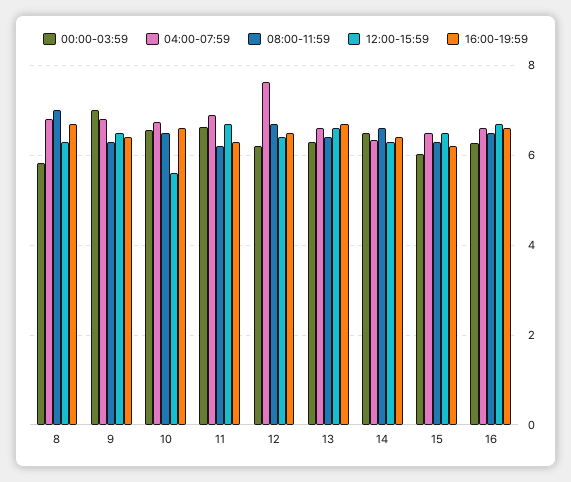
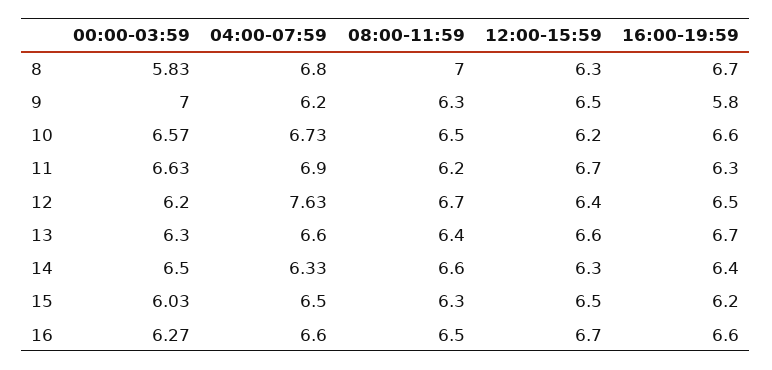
04:00-07:59, 9: 6.8 -> 6.2
16:00-19:59, 9: 6.4 -> 5.8
12:00-15:59, 10: 5.6 -> 6.2

